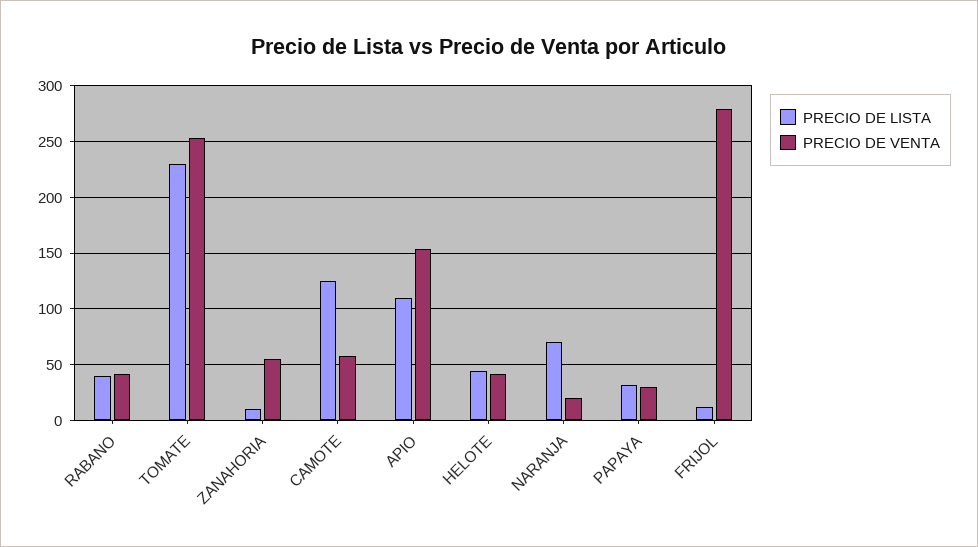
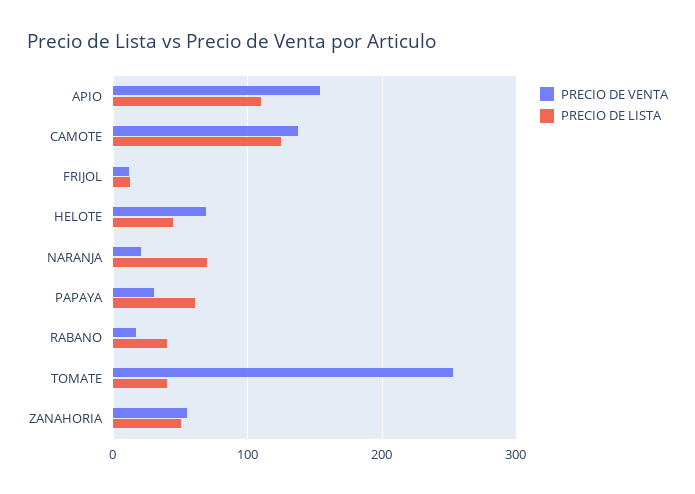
PRECIO DE VENTA, RABANO: 40 -> 20
PRECIO DE LISTA, TOMATE: 230 -> 40
PRECIO DE LISTA, ZANAHORIA: 10 -> 50
PRECIO DE VENTA, CAMOTE: 60 -> 140
PRECIO DE VENTA, HELOTE: 40 -> 70
PRECIO DE LISTA, PAPAYA: 30 -> 60
PRECIO DE VENTA, FRIJOL: 280 -> 10

